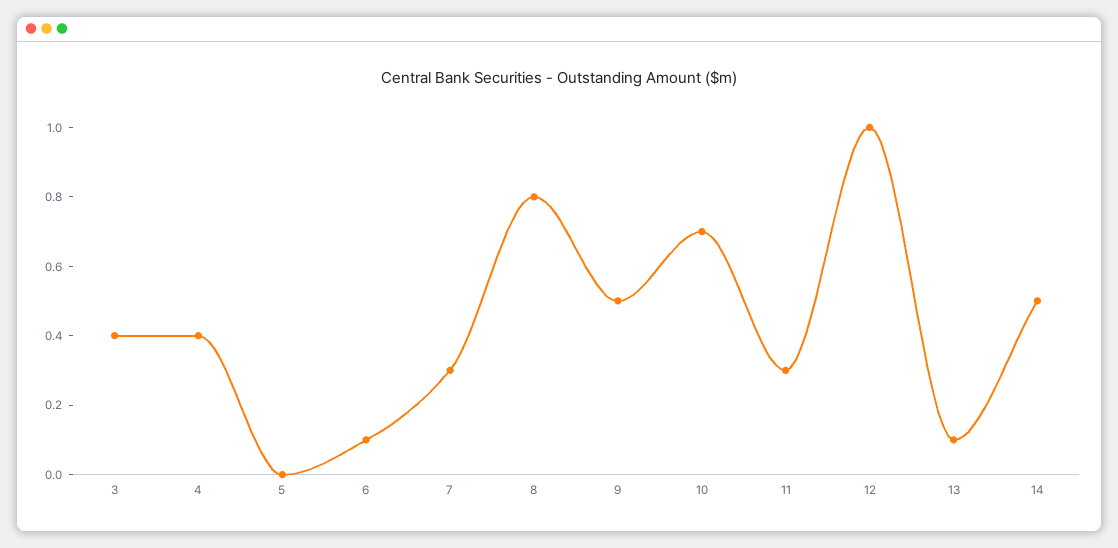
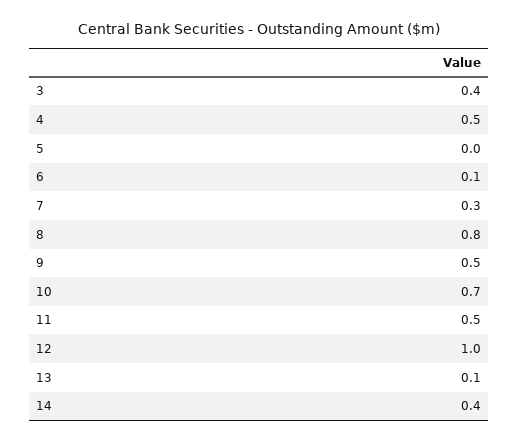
4: 0.4 -> 0.5
11: 0.3 -> 0.5
14: 0.5 -> 0.4

